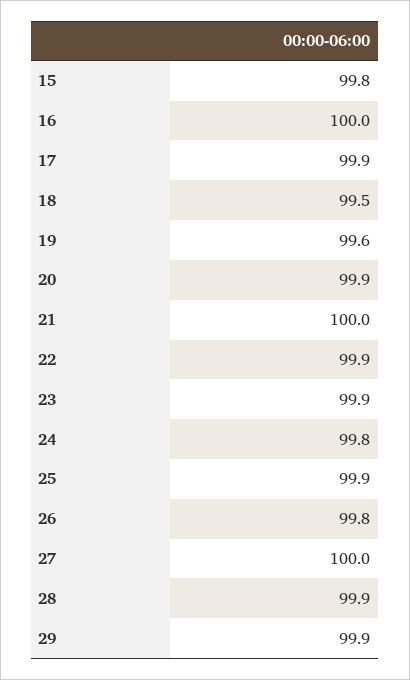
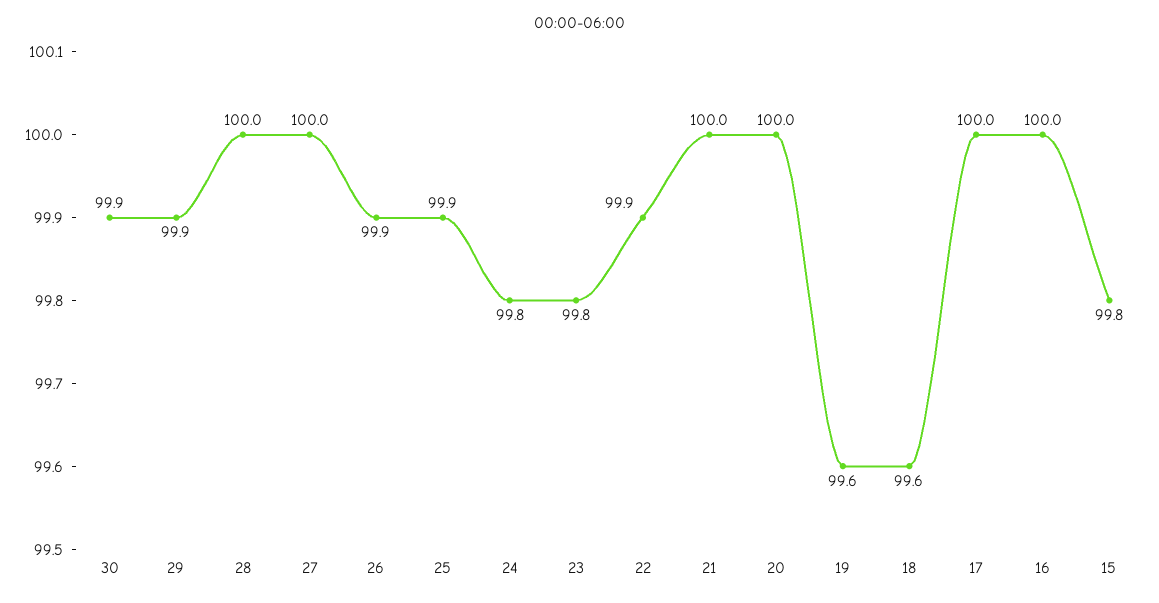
17: 99.9 -> 100
18: 99.5 -> 99.6
20: 99.9 -> 100
23: 99.9 -> 99.8
26: 99.8 -> 99.9
28: 99.9 -> 100
30: none -> 99.9

